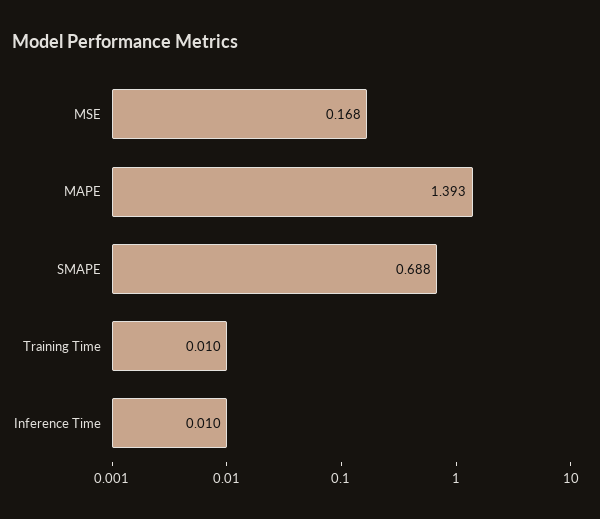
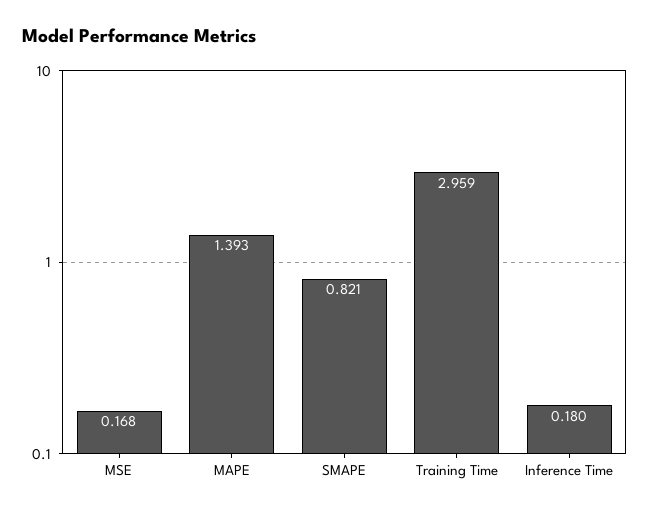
SMAPE: 0.688 -> 0.821
Training Time: 0.01 -> 2.959
Inference Time: 0.01 -> 0.18

